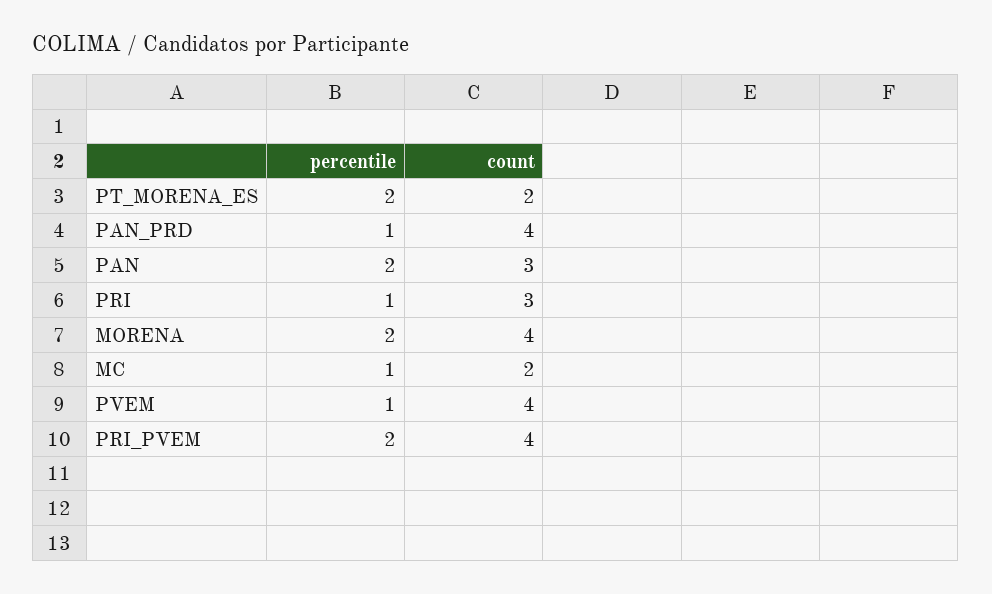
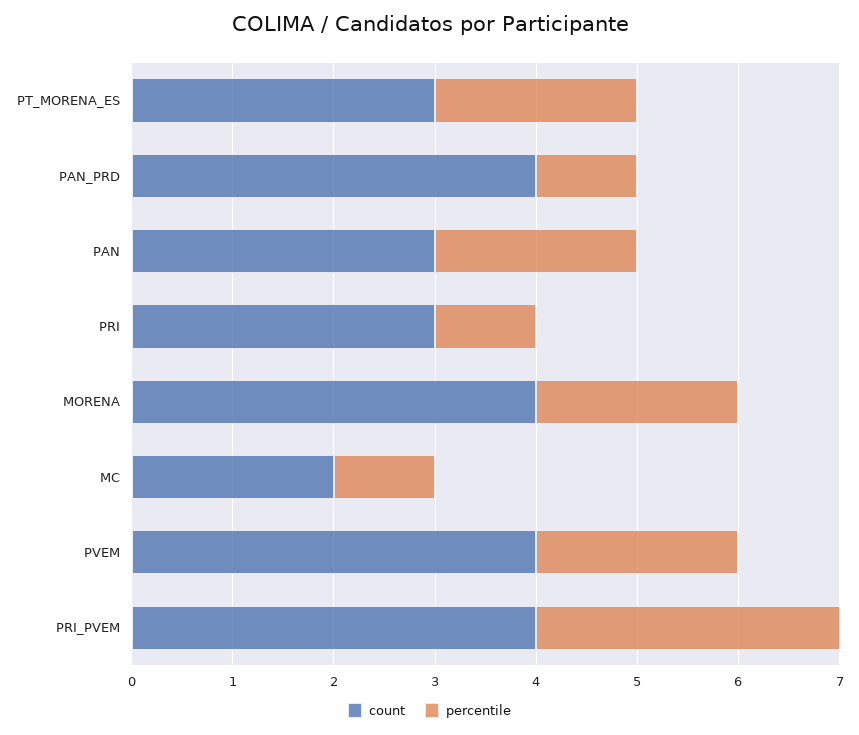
count, PT_MORENA_ES: 2 -> 3
percentile, PVEM: 1 -> 2
percentile, PRI_PVEM: 2 -> 3

